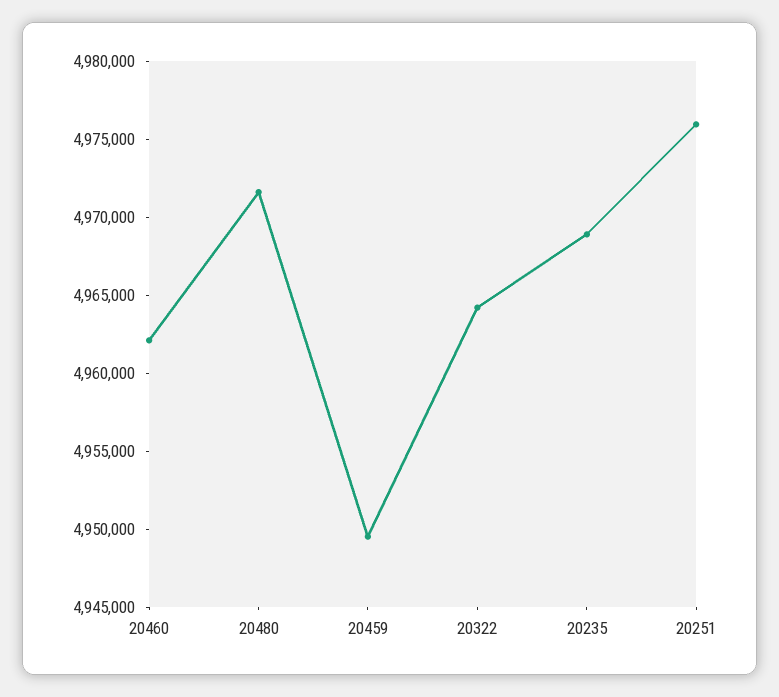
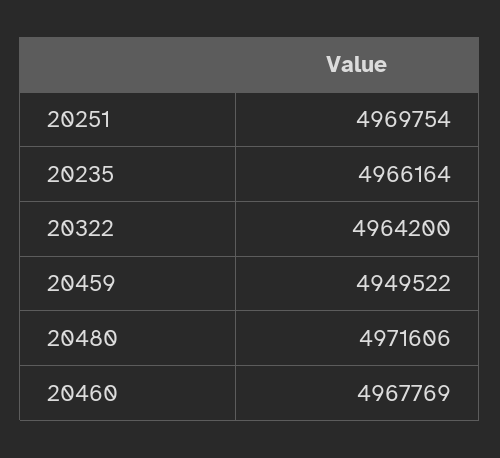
20460: 4962000 -> 4967769
20235: 4969000 -> 4966164
20251: 4976000 -> 4969754

